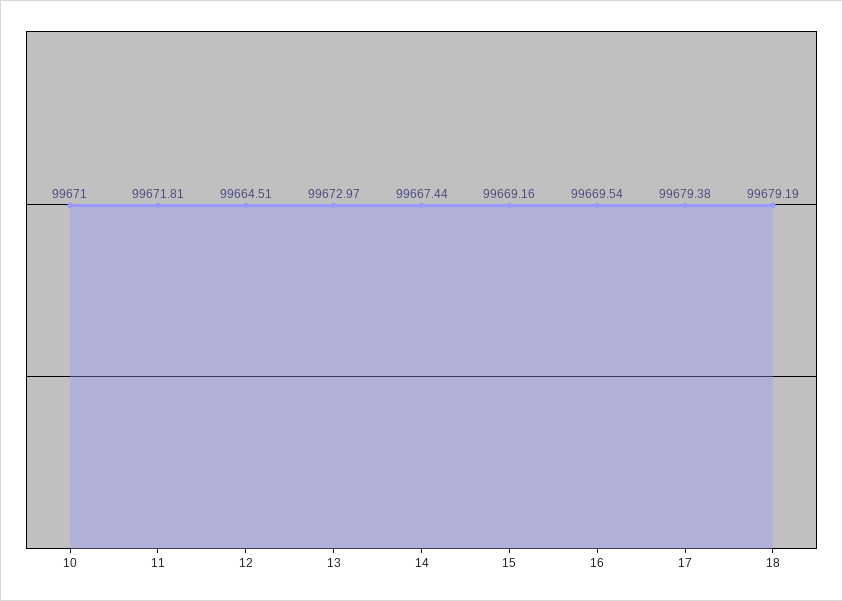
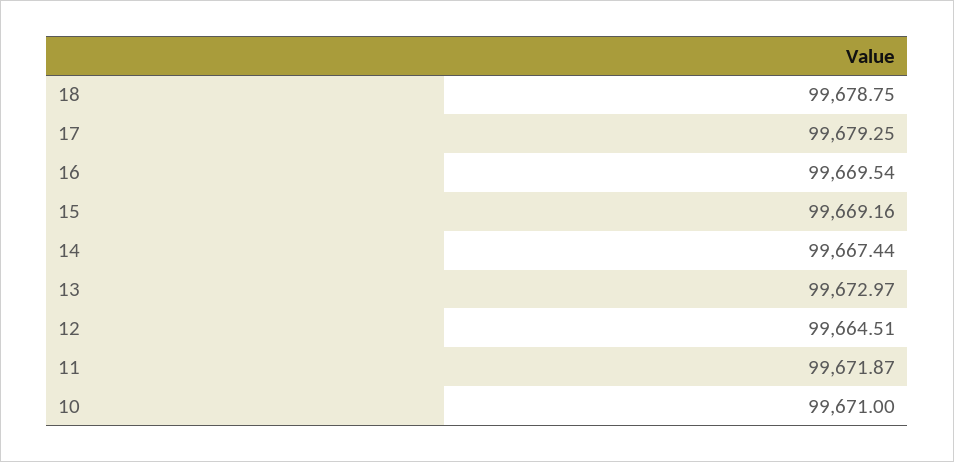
11: 99671.81 -> 99671.87
17: 99679.38 -> 99679.25
18: 99679.19 -> 99678.75

